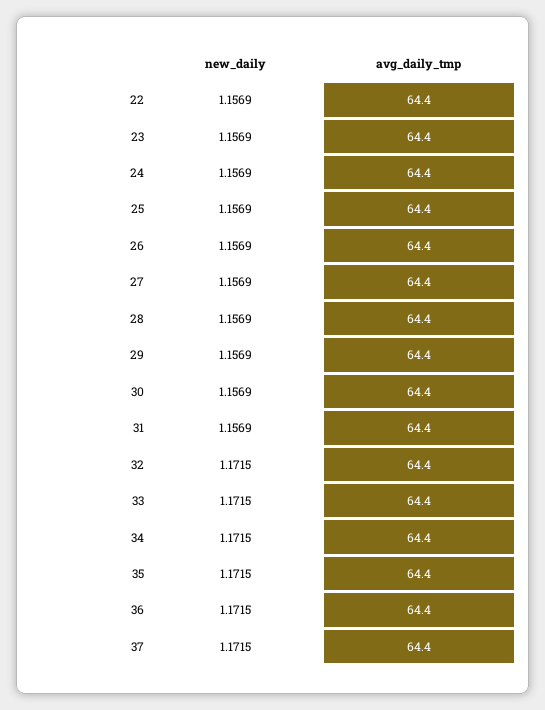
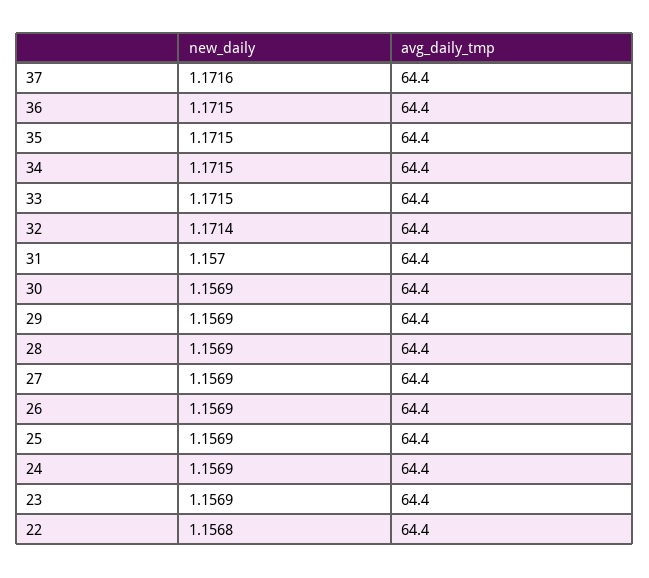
new_daily, 22: 1.1569 -> 1.1568
new_daily, 31: 1.1569 -> 1.157
new_daily, 32: 1.1715 -> 1.1714
new_daily, 37: 1.1715 -> 1.1716

